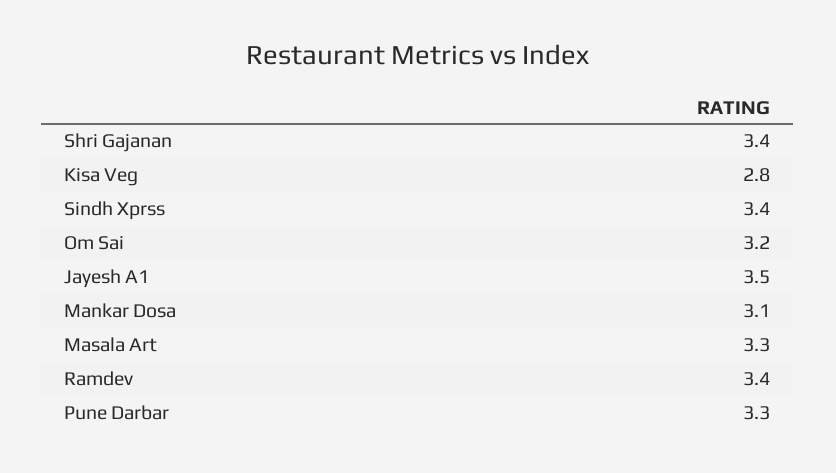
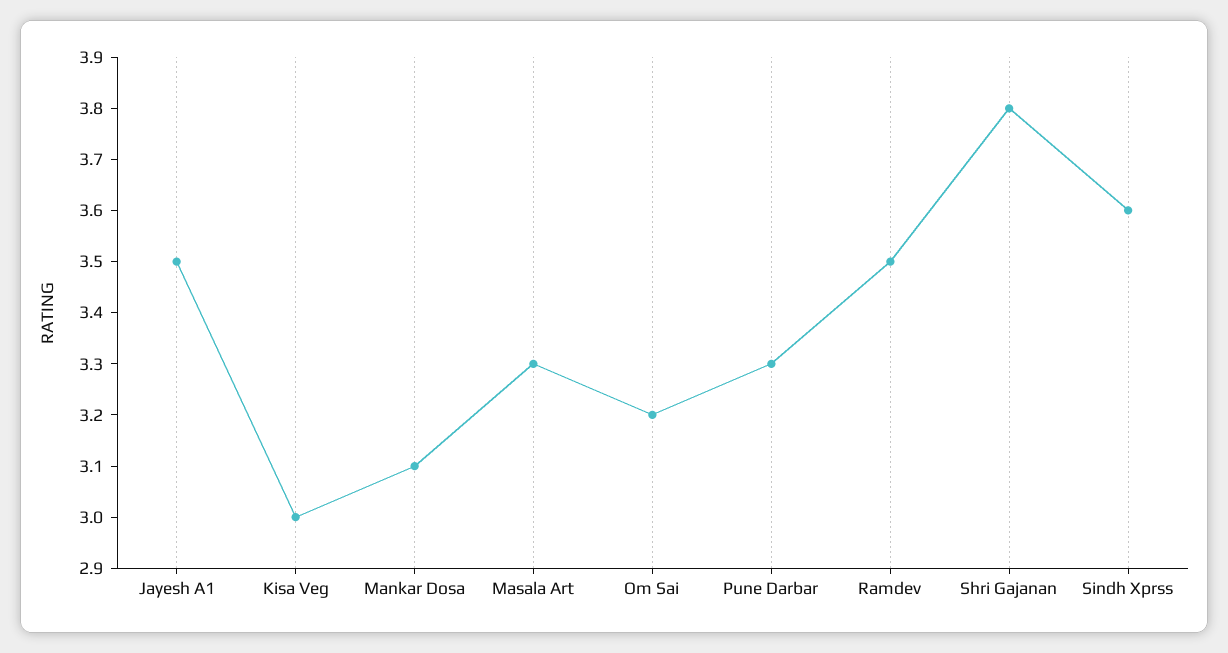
Shri Gajanan: 3.4 -> 3.8
Kisa Veg: 2.8 -> 3
Sindh Xprss: 3.4 -> 3.6
Ramdev: 3.4 -> 3.5

